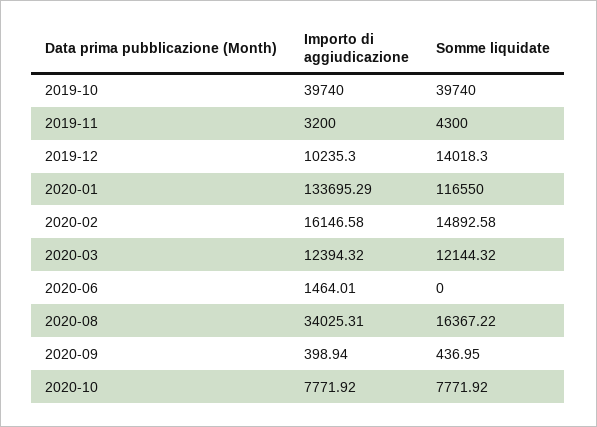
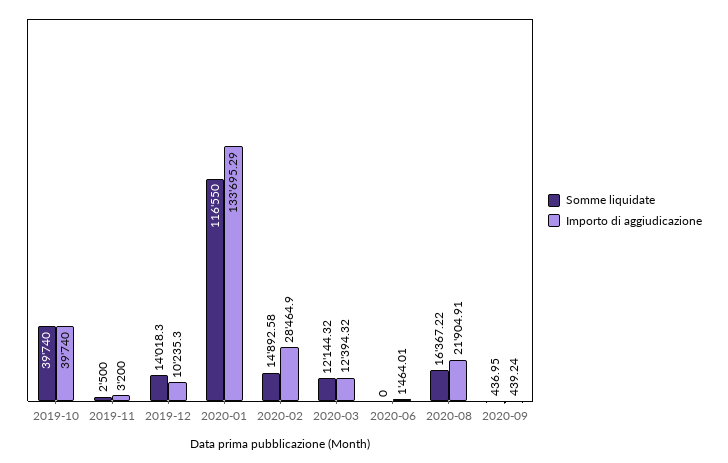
Somme liquidate, 2019-11: 4300 -> 2500
Importo di aggiudicazione, 2020-02: 16146.58 -> 28464.9
Importo di aggiudicazione, 2020-08: 34025.31 -> 21904.91
Importo di aggiudicazione, 2020-09: 398.94 -> 439.24
Importo di aggiudicazione, 2020-10: 7771.92 -> none
Somme liquidate, 2020-10: 7771.92 -> none

